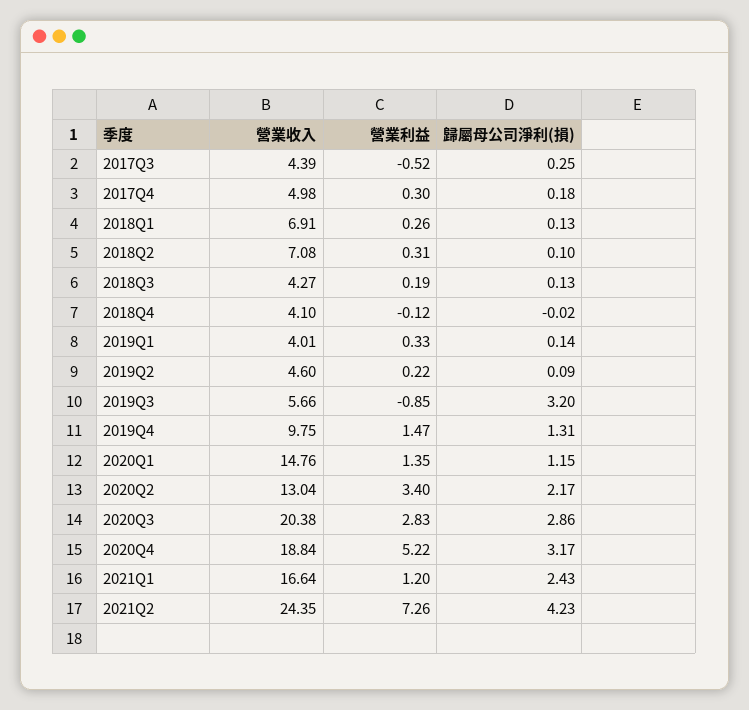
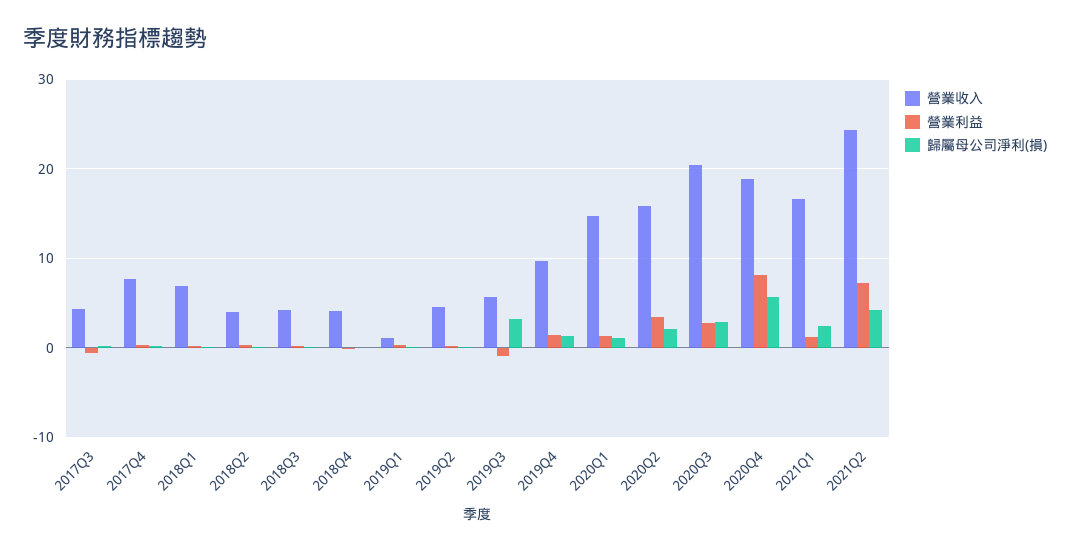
營業收入, 2017Q4: 4.98 -> 8
營業收入, 2018Q2: 7.08 -> 4
營業收入, 2019Q1: 4.01 -> 1
營業收入, 2020Q2: 13.04 -> 16
營業利益, 2020Q4: 5.22 -> 8
歸屬母公司淨利(損), 2020Q4: 3.17 -> 6

